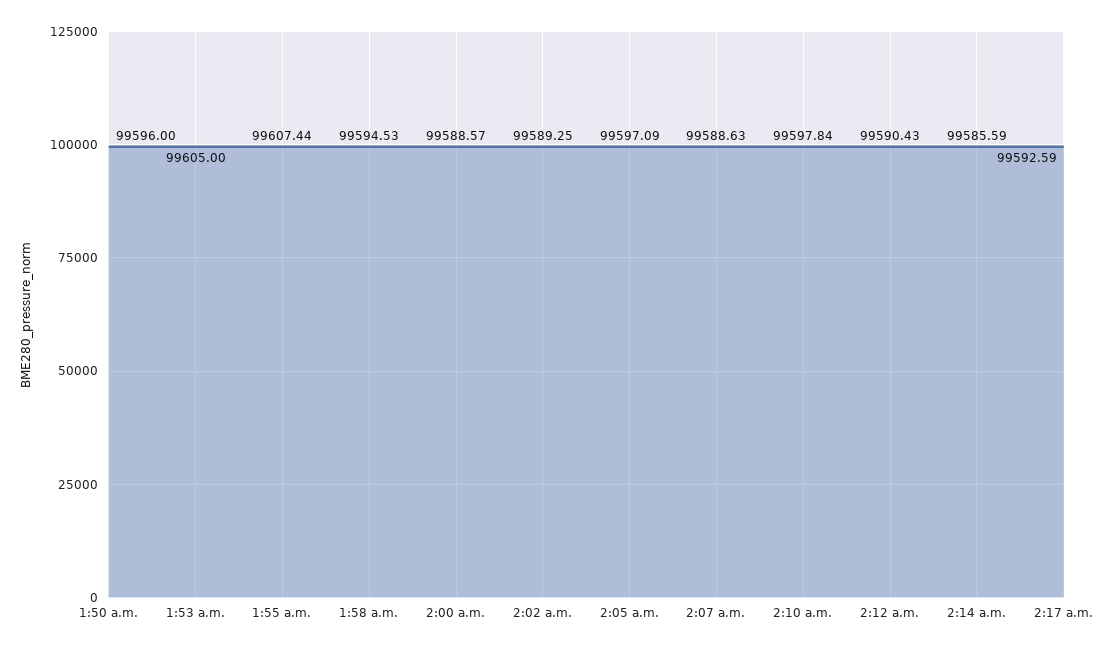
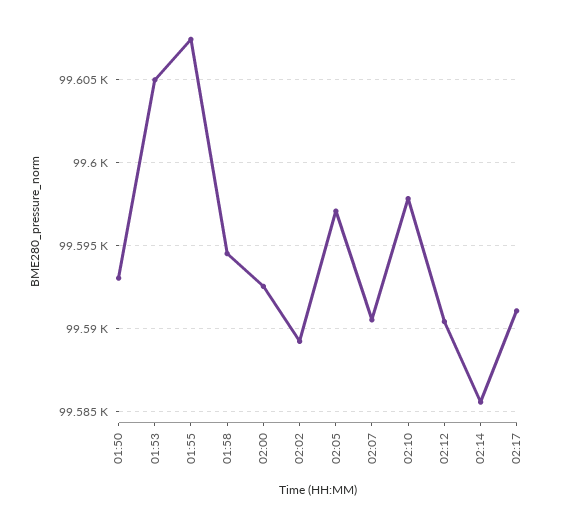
1:50 a.m.: 99596 -> 99593
2:00 a.m.: 99588.57 -> 99592.5
2:07 a.m.: 99588.63 -> 99590.5
2:17 a.m.: 99592.59 -> 99591

